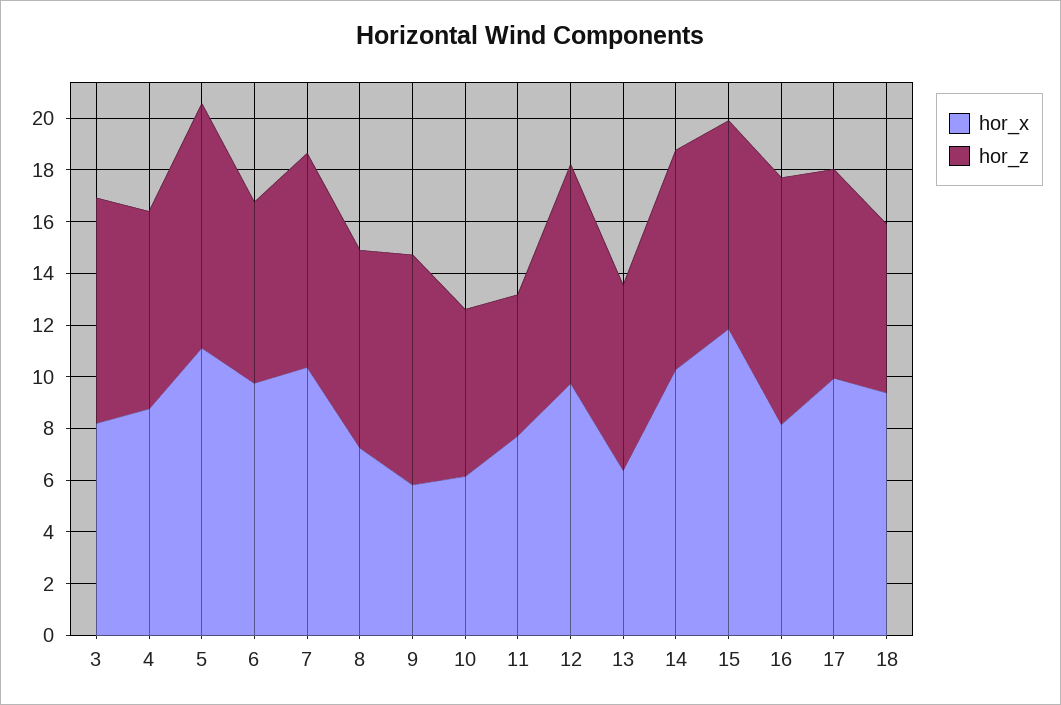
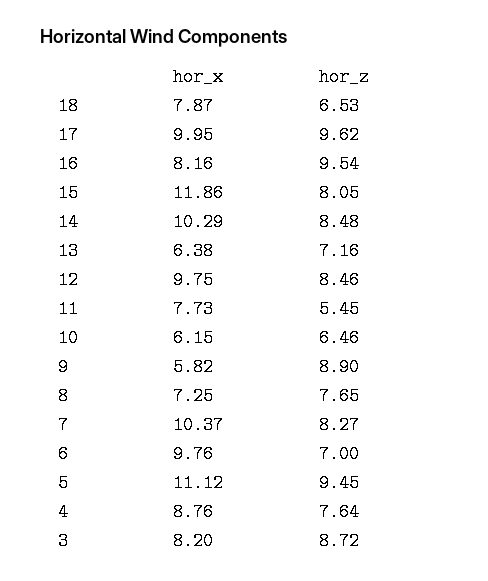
hor_z, 17: 8 -> 9.62
hor_x, 18: 9.5 -> 7.87

